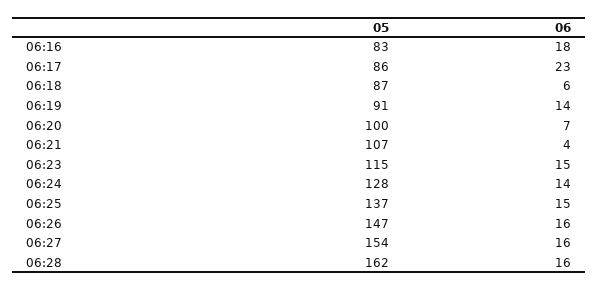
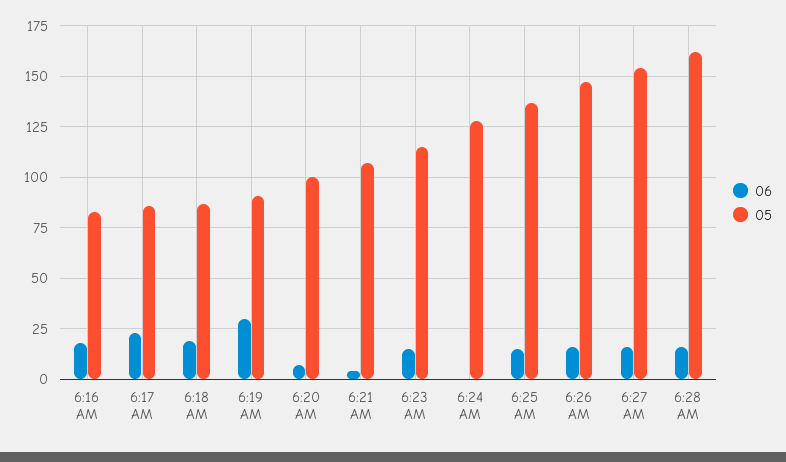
06, 06:18: 6 -> 20
06, 06:19: 14 -> 30
06, 06:24: 14 -> 0

